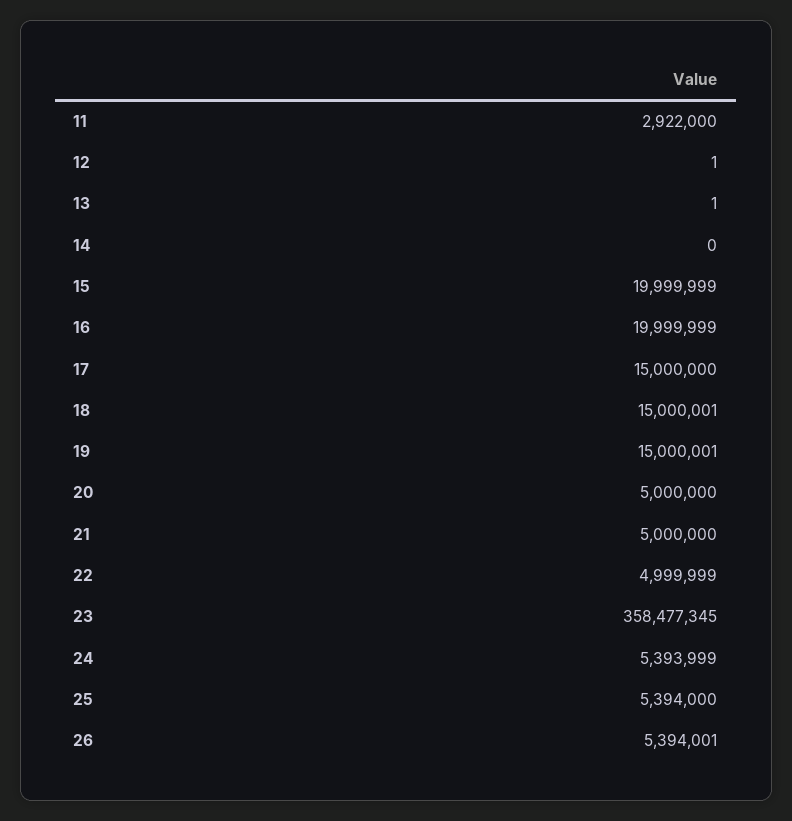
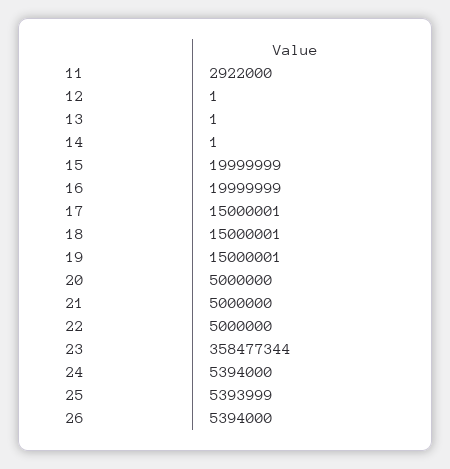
14: 0 -> 1
17: 15000000 -> 15000001
22: 4999999 -> 5000000
23: 358477345 -> 358477344
24: 5393999 -> 5394000
25: 5394000 -> 5393999
26: 5394001 -> 5394000

